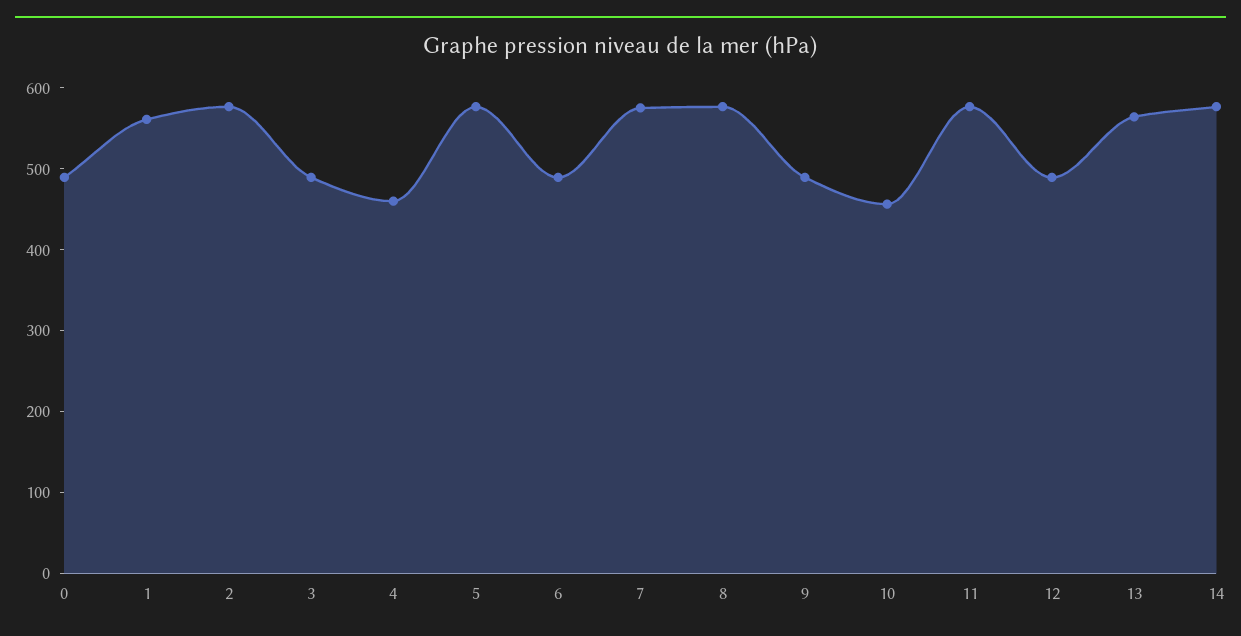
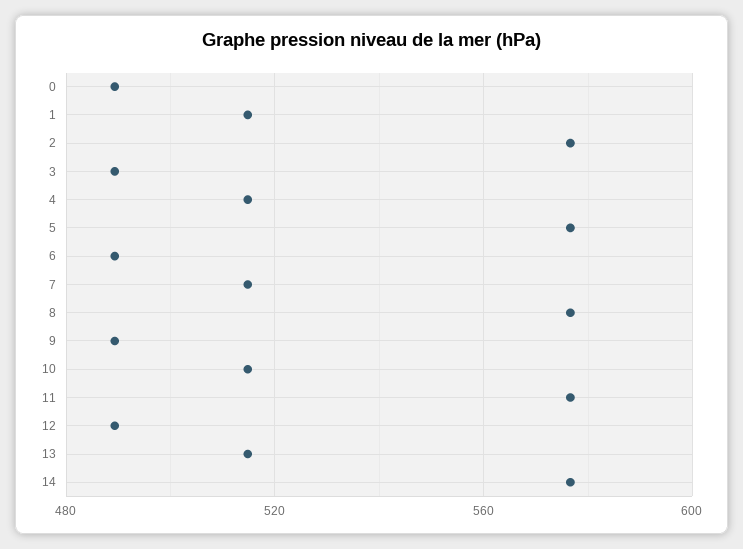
1: 560 -> 515
4: 460 -> 515
7: 580 -> 515
10: 460 -> 515
13: 560 -> 515

